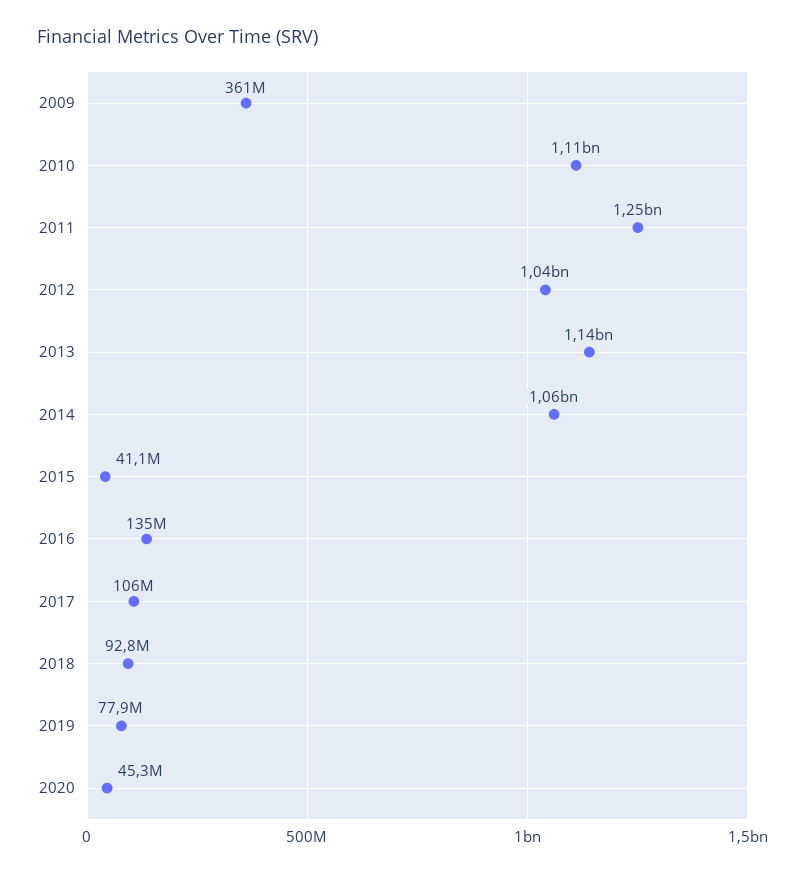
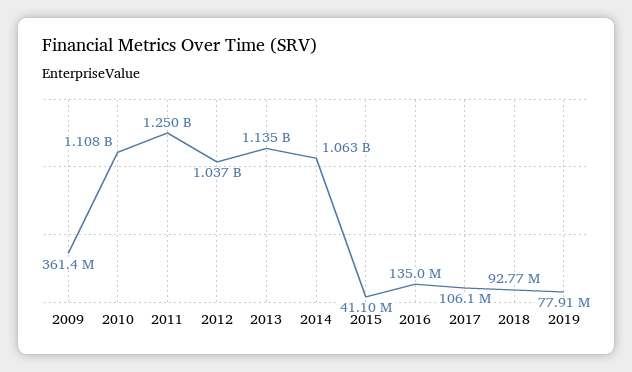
2020: 45300000 -> none

